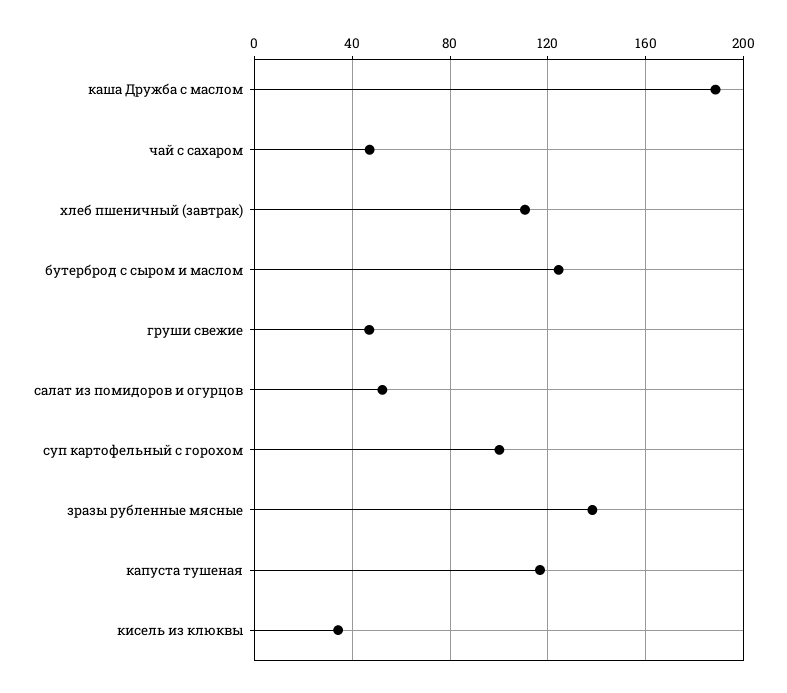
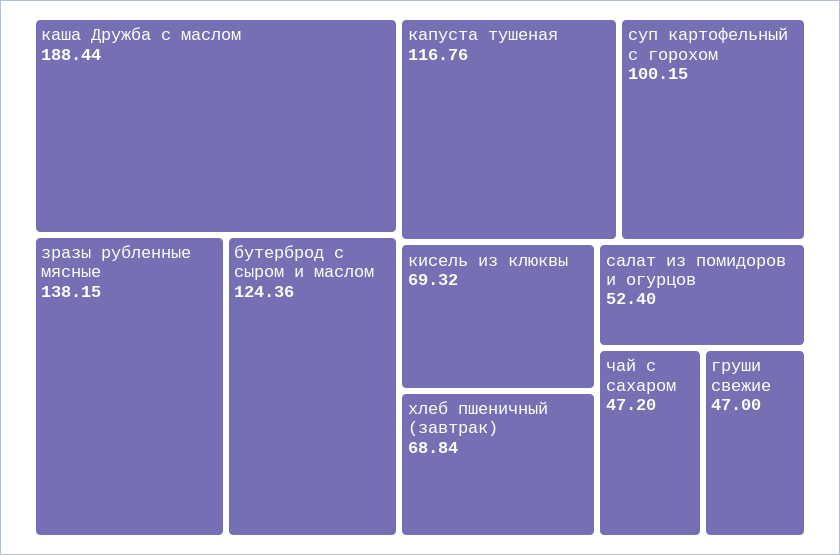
хлеб пшеничный (завтрак): 110 -> 68.84
кисель из клюквы: 35 -> 69.32

